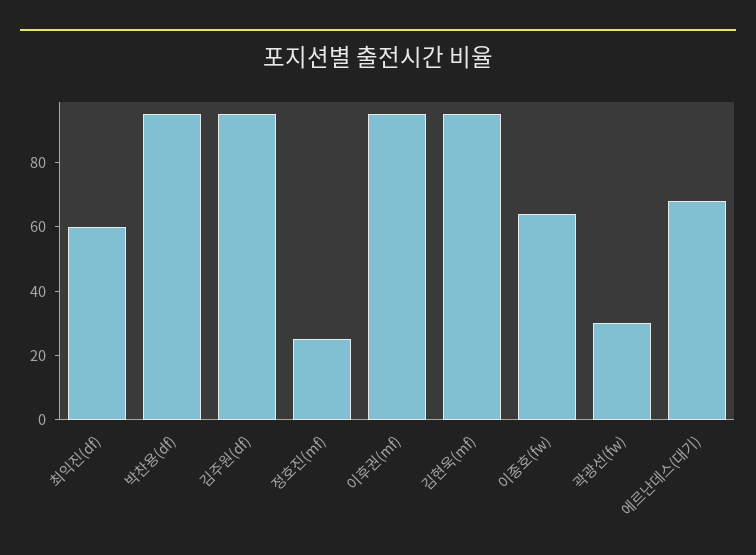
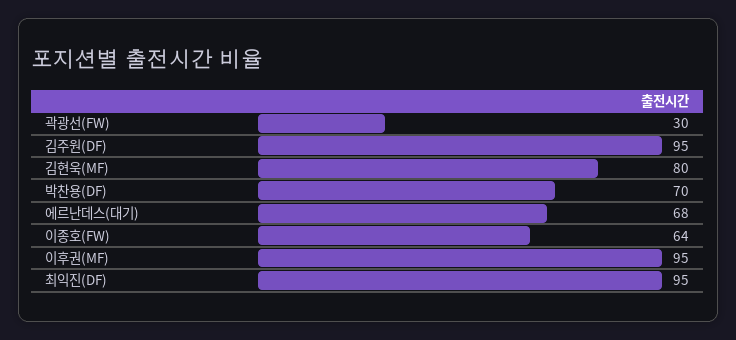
최익진(df): 60 -> 95
박찬용(df): 95 -> 70
정호진(mf): 25 -> none
김현욱(mf): 95 -> 80

